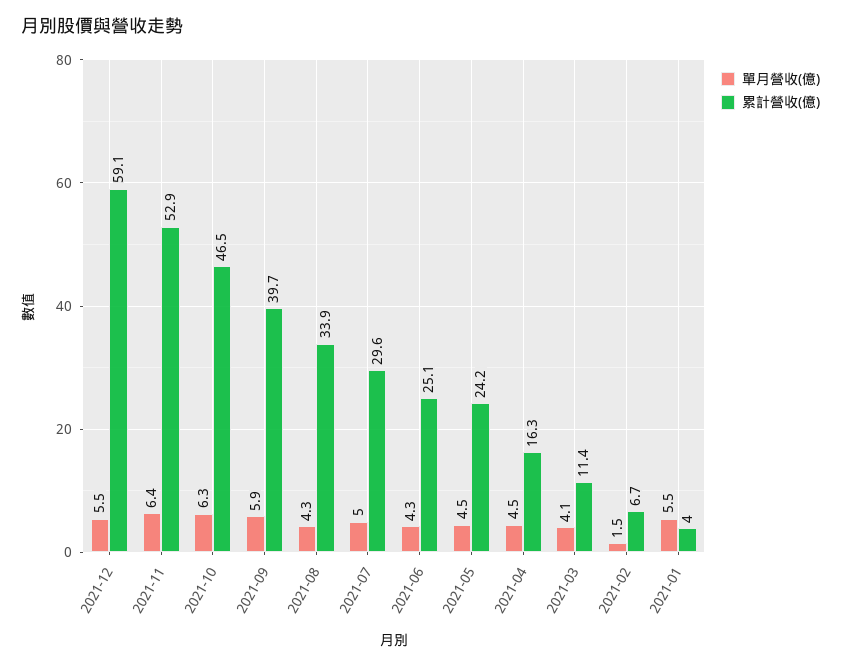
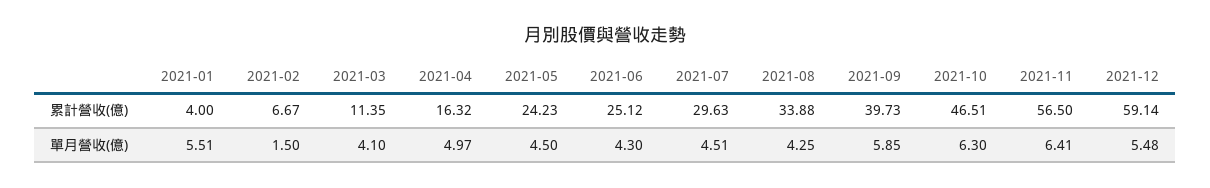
累計營收(億), 2021-11: 52.9 -> 56.5
單月營收(億), 2021-07: 5 -> 4.51
單月營收(億), 2021-04: 4.5 -> 4.97

